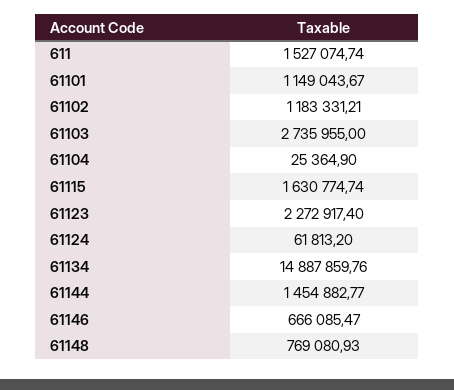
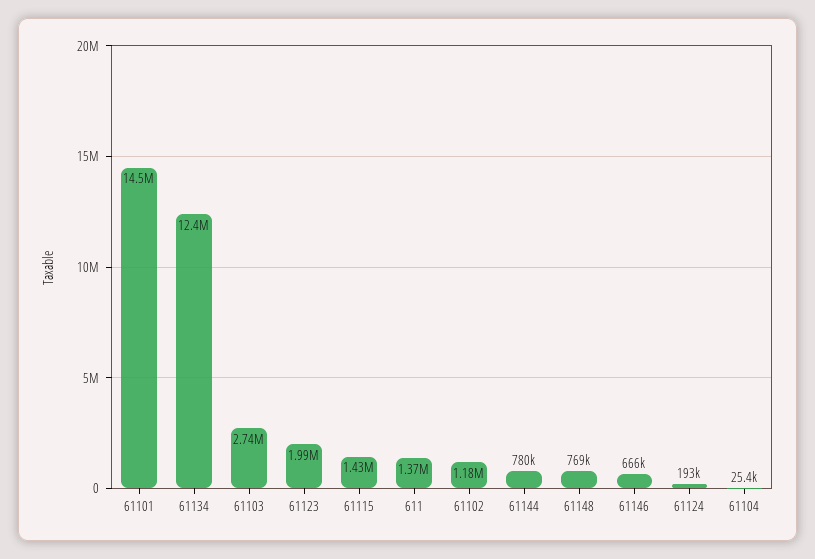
611: 1527074.74 -> 1370000
61101: 1149043.67 -> 14500000
61115: 1630774.74 -> 1430000
61123: 2272917.4 -> 1990000
61124: 61813.2 -> 193000
61134: 14887859.76 -> 12400000
61144: 1454882.77 -> 780000

